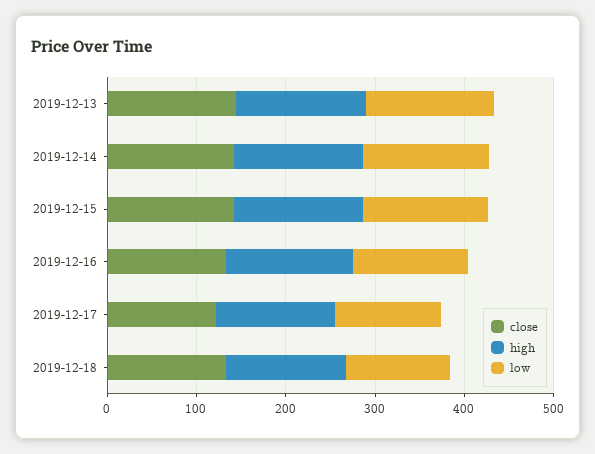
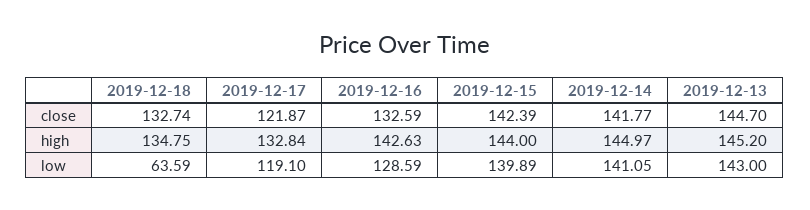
low, 2019-12-18: 120 -> 63.59

